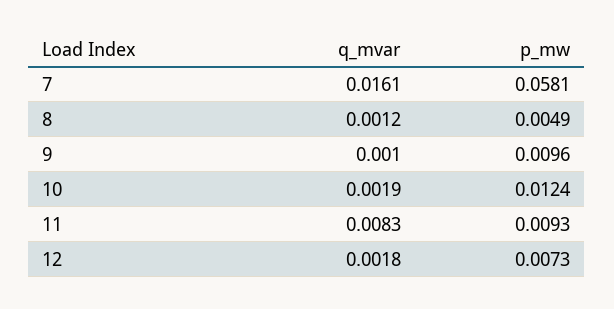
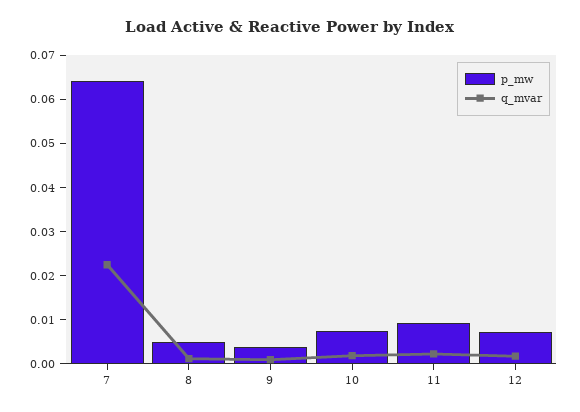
q_mvar, 7: 0.0161 -> 0.022
p_mw, 7: 0.0581 -> 0.064
p_mw, 9: 0.0096 -> 0.004
p_mw, 10: 0.0124 -> 0.008
q_mvar, 11: 0.0083 -> 0.002

